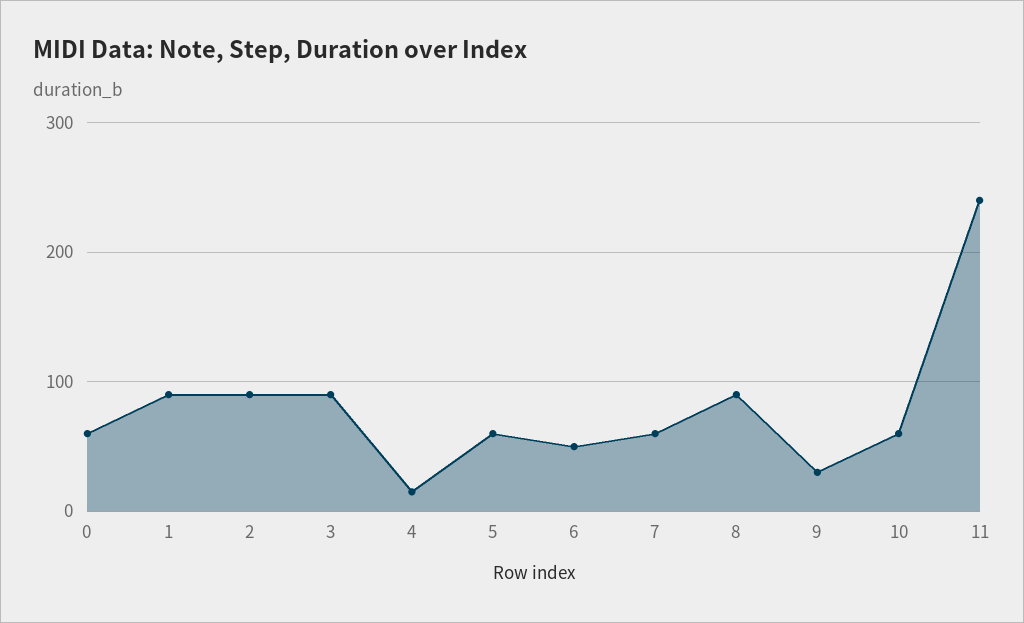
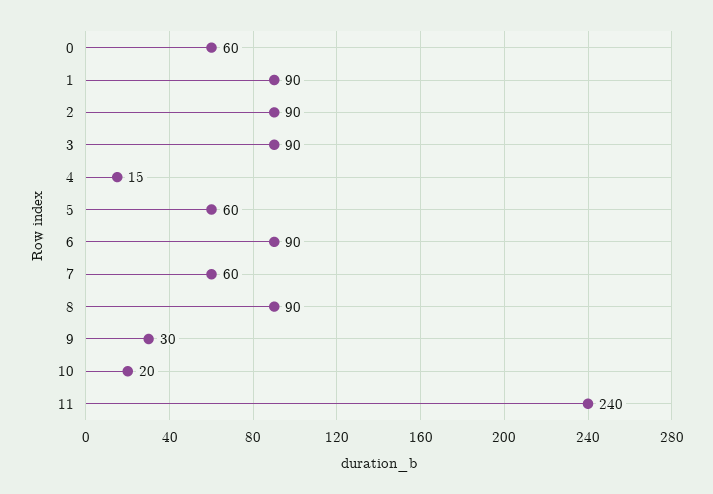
6: 50 -> 90
10: 60 -> 20

